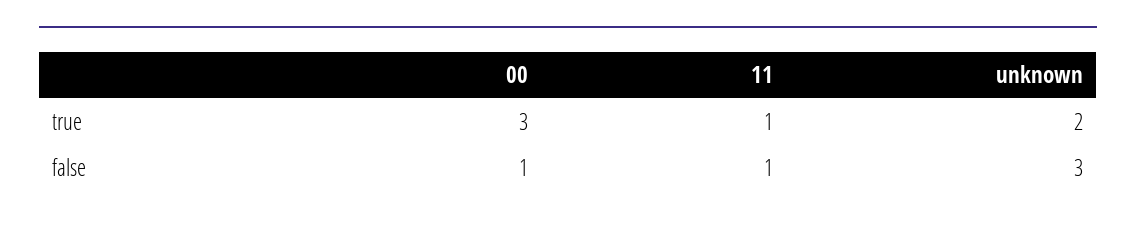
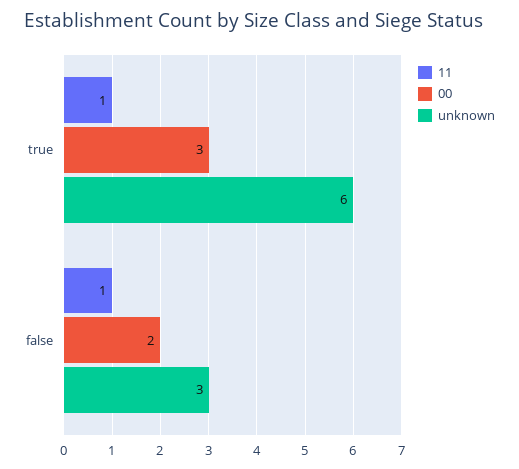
unknown, true: 2 -> 6
00, false: 1 -> 2

